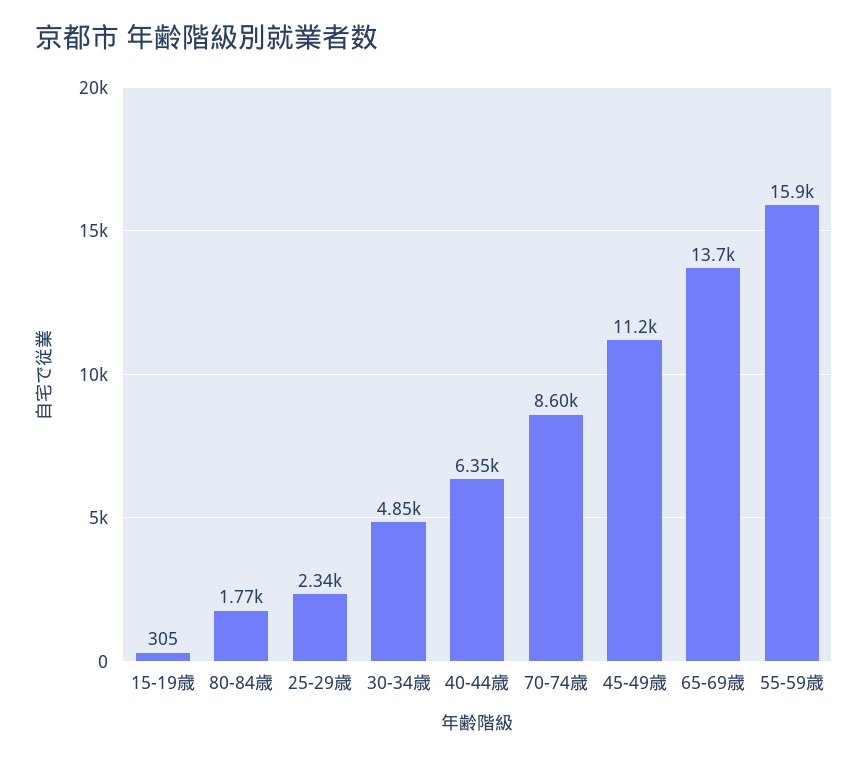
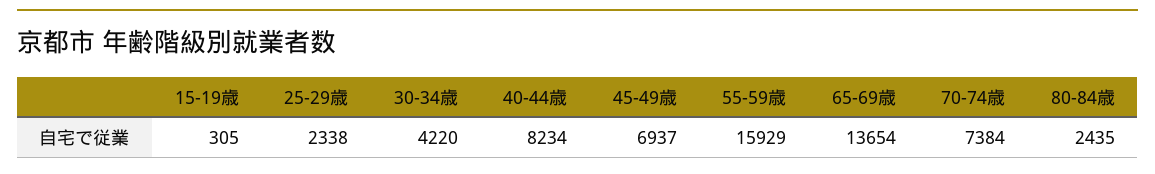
80-84歳: 1770 -> 2435
30-34歳: 4850 -> 4220
40-44歳: 6350 -> 8234
70-74歳: 8600 -> 7384
45-49歳: 11200 -> 6937

